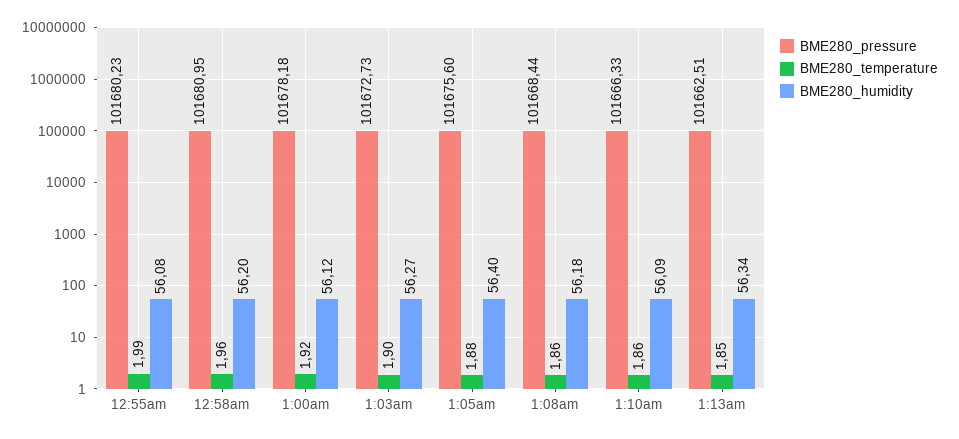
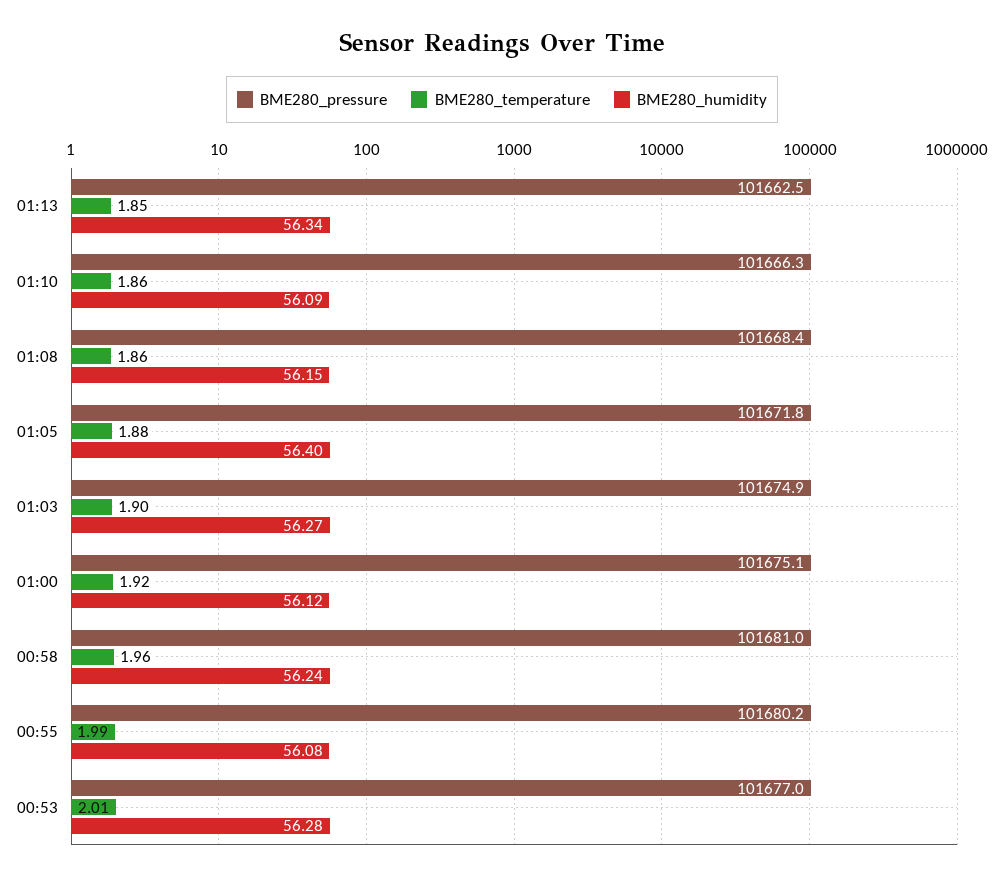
BME280_humidity, 12:58am: 56.2 -> 56.24
BME280_pressure, 1:00am: 101678.18 -> 101675.1
BME280_pressure, 1:03am: 101672.73 -> 101674.9
BME280_pressure, 1:05am: 101675.6 -> 101671.8
BME280_humidity, 1:08am: 56.18 -> 56.15
BME280_pressure, 00:53: none -> 101677
BME280_temperature, 00:53: none -> 2.01
BME280_humidity, 00:53: none -> 56.28

